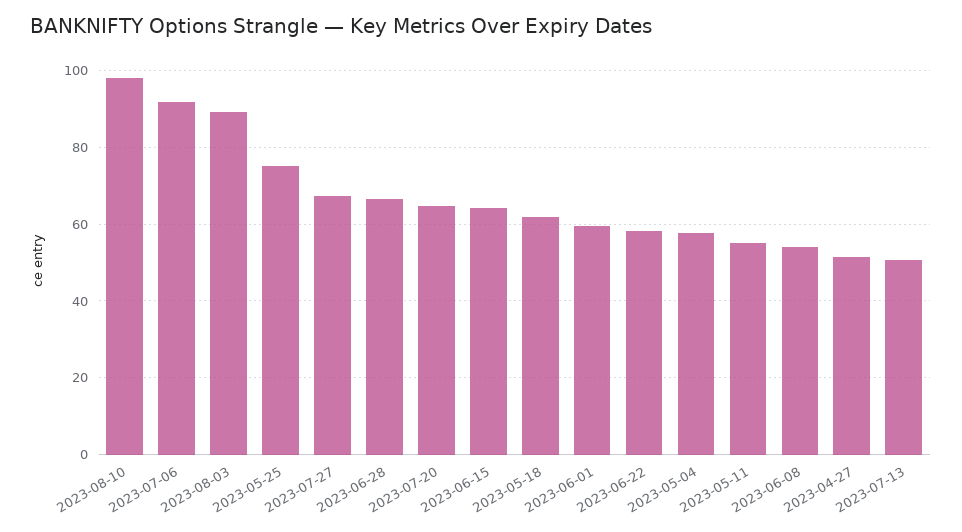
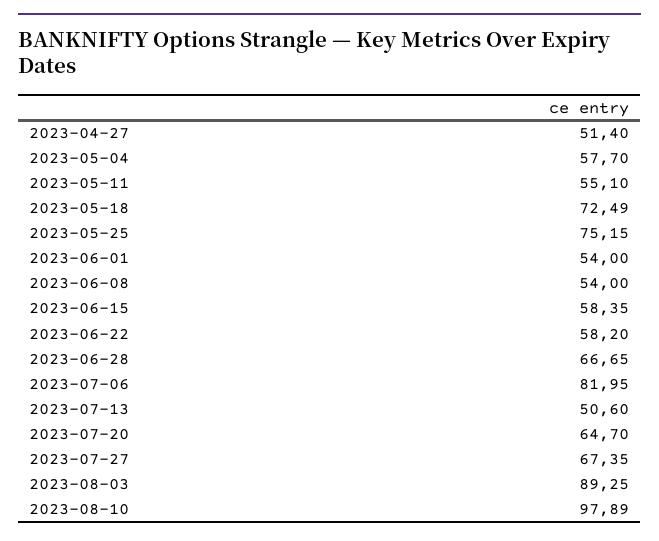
2023-07-06: 92 -> 81.95
2023-06-15: 64 -> 58.35
2023-05-18: 62 -> 72.49
2023-06-01: 60 -> 54

